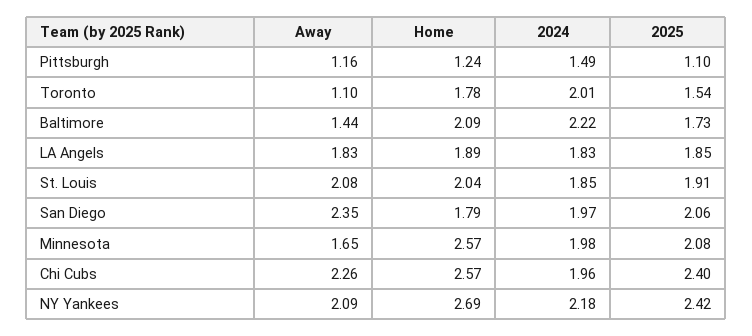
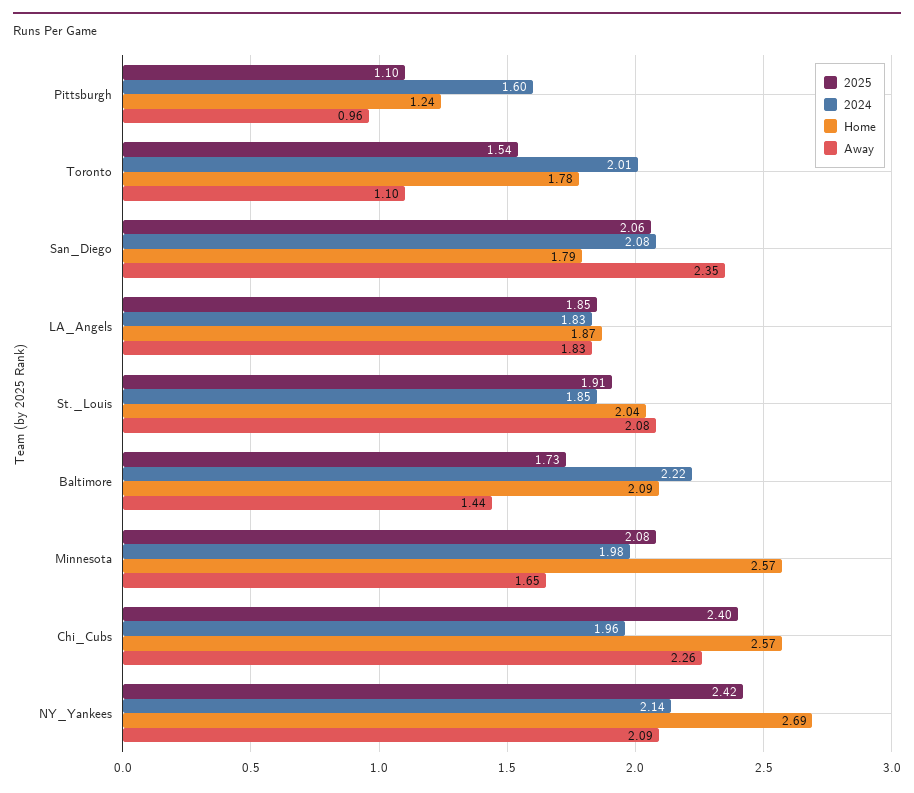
Away, Pittsburgh: 1.16 -> 0.96
2024, Pittsburgh: 1.49 -> 1.6
Home, LA Angels: 1.89 -> 1.87
2024, San Diego: 1.97 -> 2.08
2024, NY Yankees: 2.18 -> 2.14

